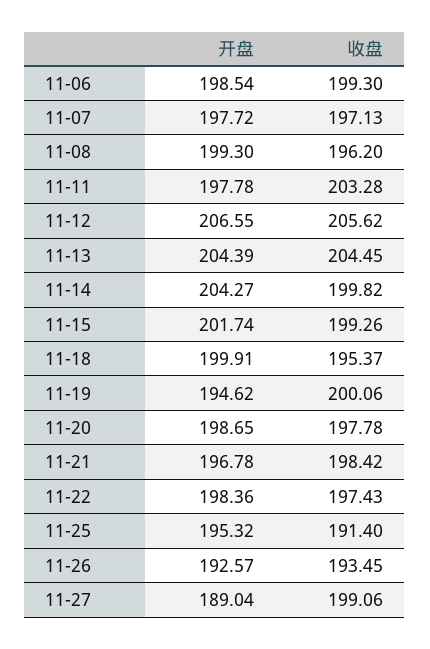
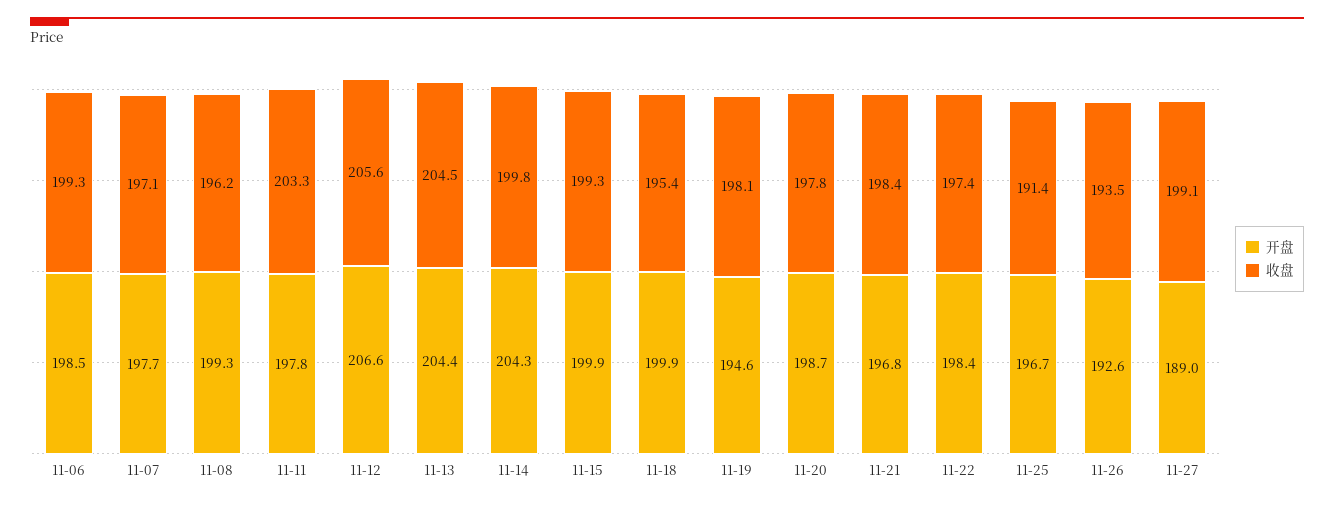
开盘, 11-15: 201.74 -> 199.9
收盘, 11-19: 200.06 -> 198.1
开盘, 11-25: 195.32 -> 196.7

